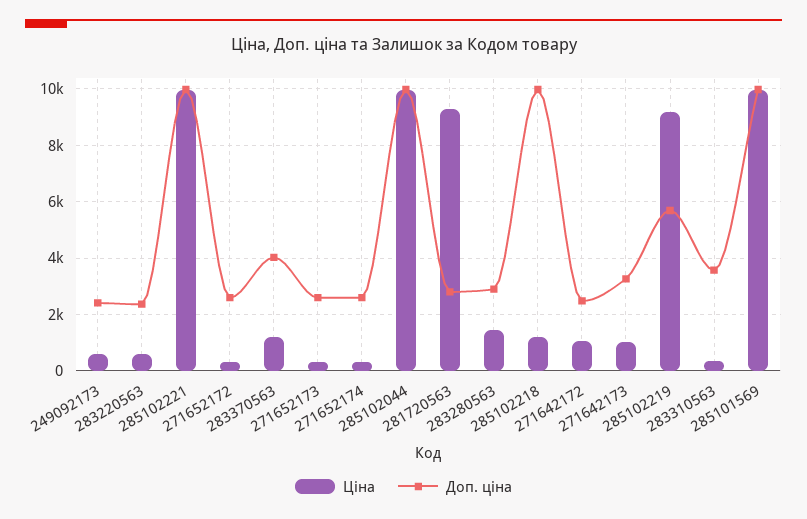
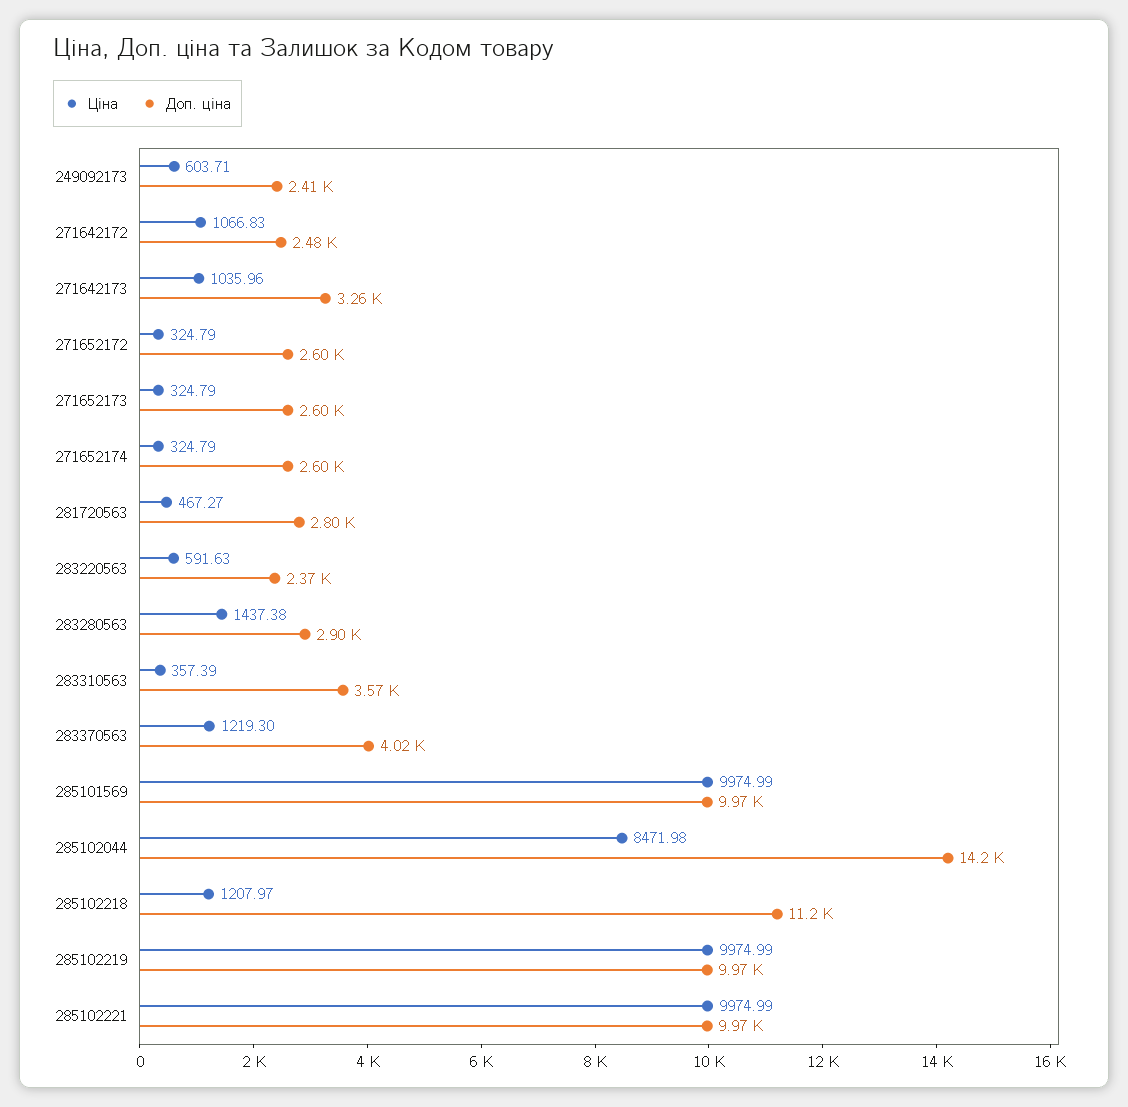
Ціна, 285102044: 10000 -> 8471.98
Доп. ціна, 285102044: 10000 -> 14200
Ціна, 281720563: 9250 -> 467.27
Доп. ціна, 285102218: 10000 -> 11200
Ціна, 285102219: 9250 -> 9974.99
Доп. ціна, 285102219: 5750 -> 9970

